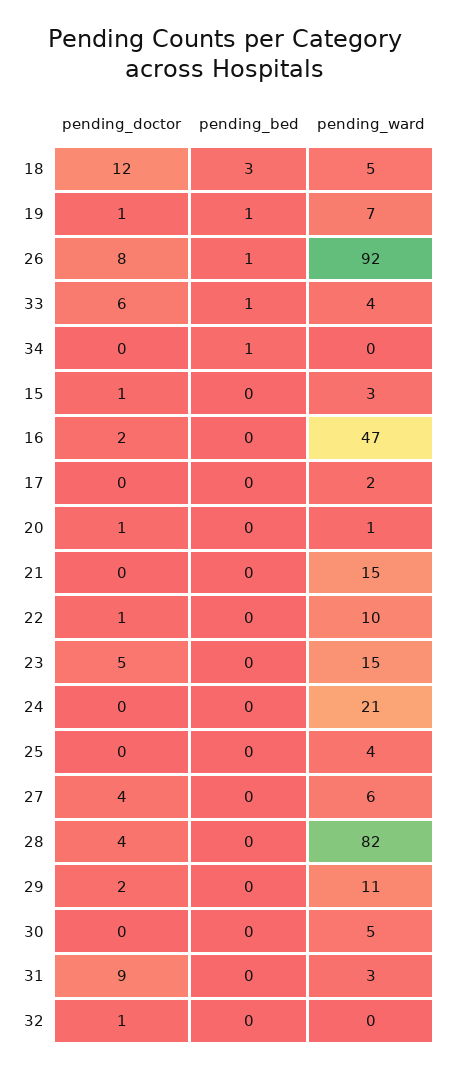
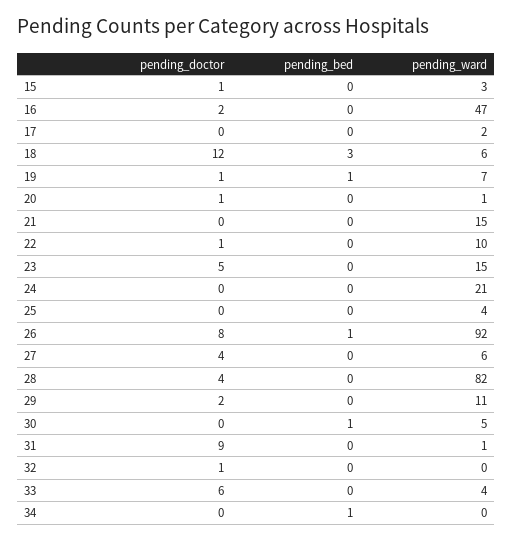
pending_ward, 18: 5 -> 6
pending_bed, 33: 1 -> 0
pending_bed, 30: 0 -> 1
pending_ward, 31: 3 -> 1

